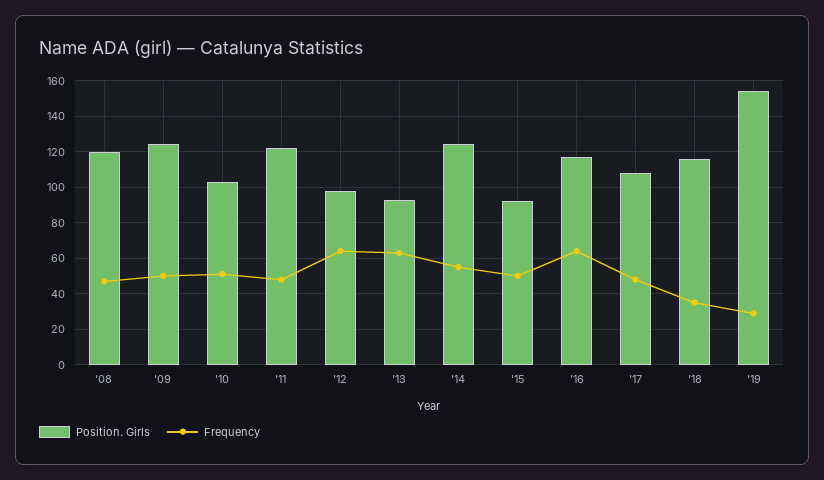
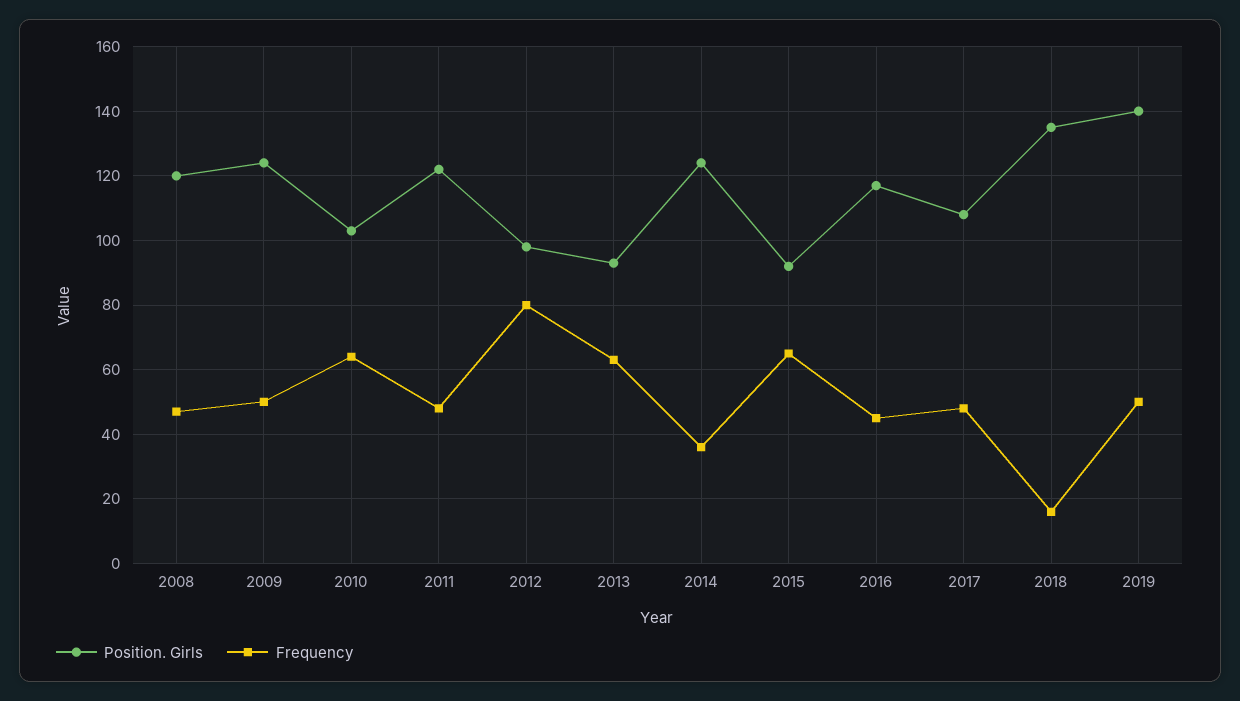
Frequency, '10: 50 -> 65
Frequency, '12: 65 -> 80
Frequency, '14: 55 -> 35
Frequency, '15: 50 -> 65
Frequency, '16: 65 -> 45
Position. Girls, '18: 115 -> 135
Frequency, '18: 35 -> 15
Position. Girls, '19: 155 -> 140
Frequency, '19: 30 -> 50

